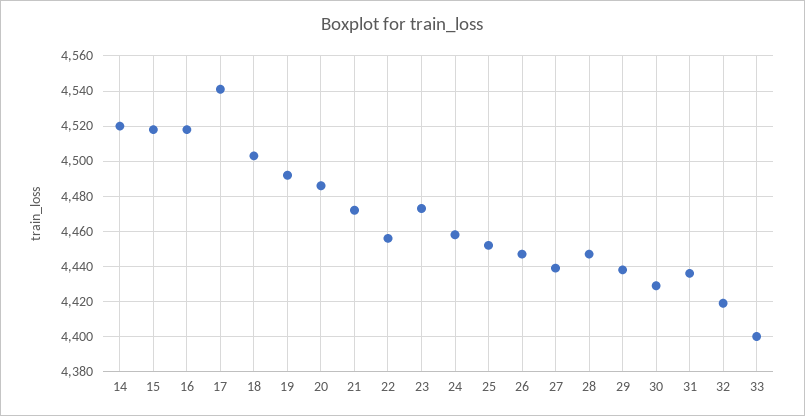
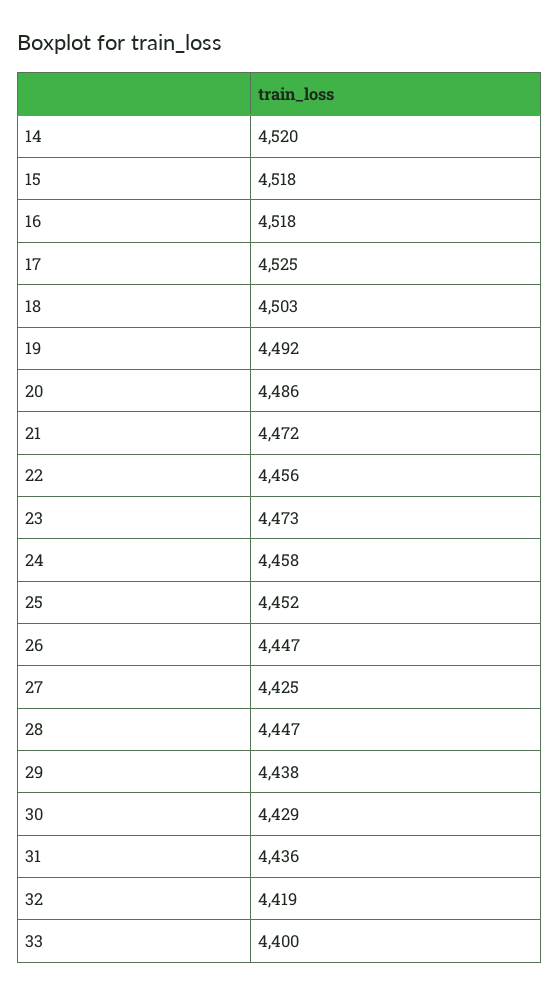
17: 4540 -> 4525
27: 4440 -> 4425

